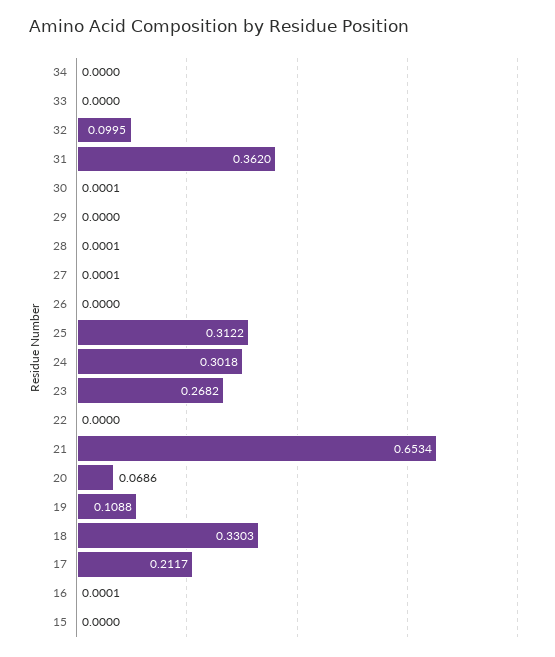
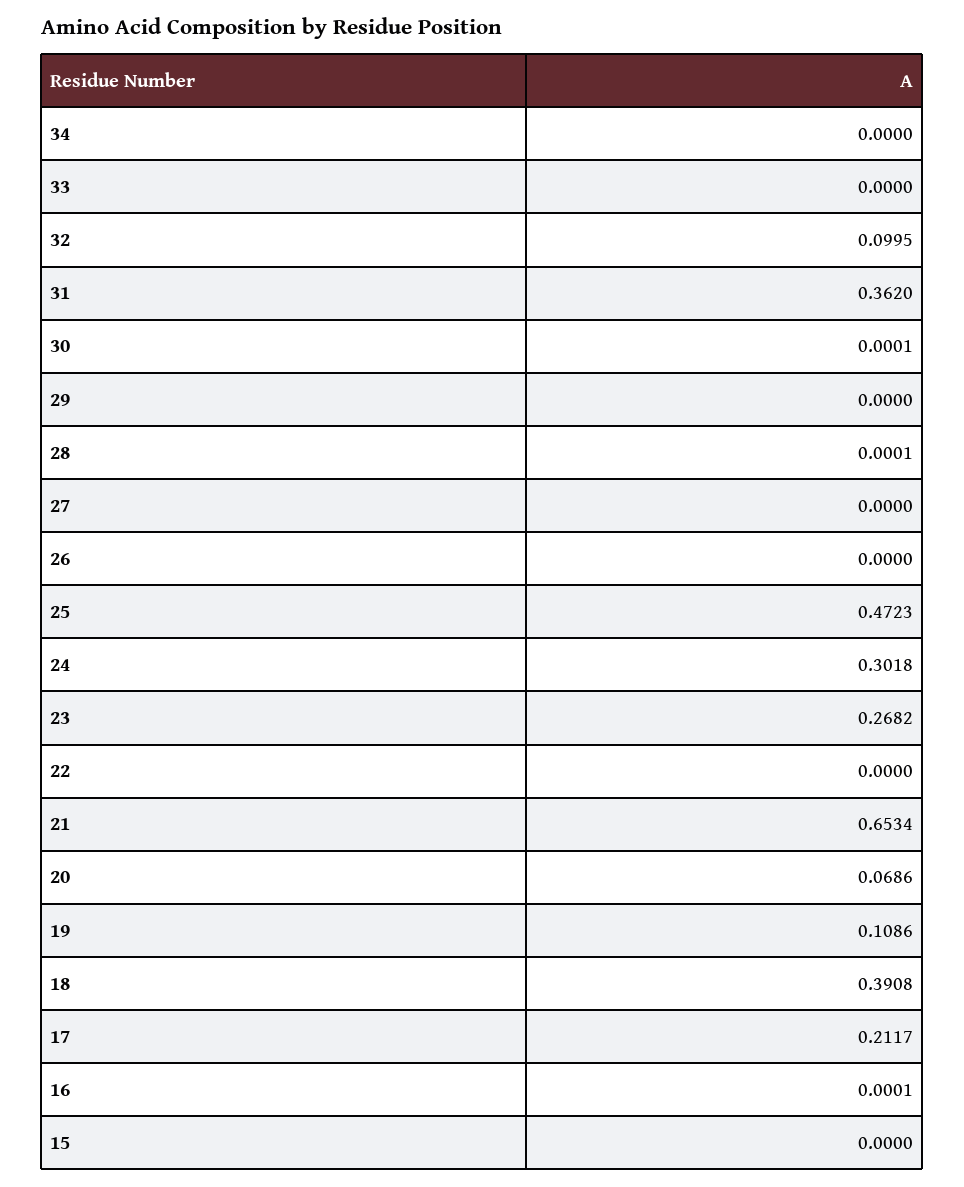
27: 0.0001 -> 0
25: 0.3122 -> 0.4723
19: 0.1088 -> 0.1086
18: 0.3303 -> 0.3908

